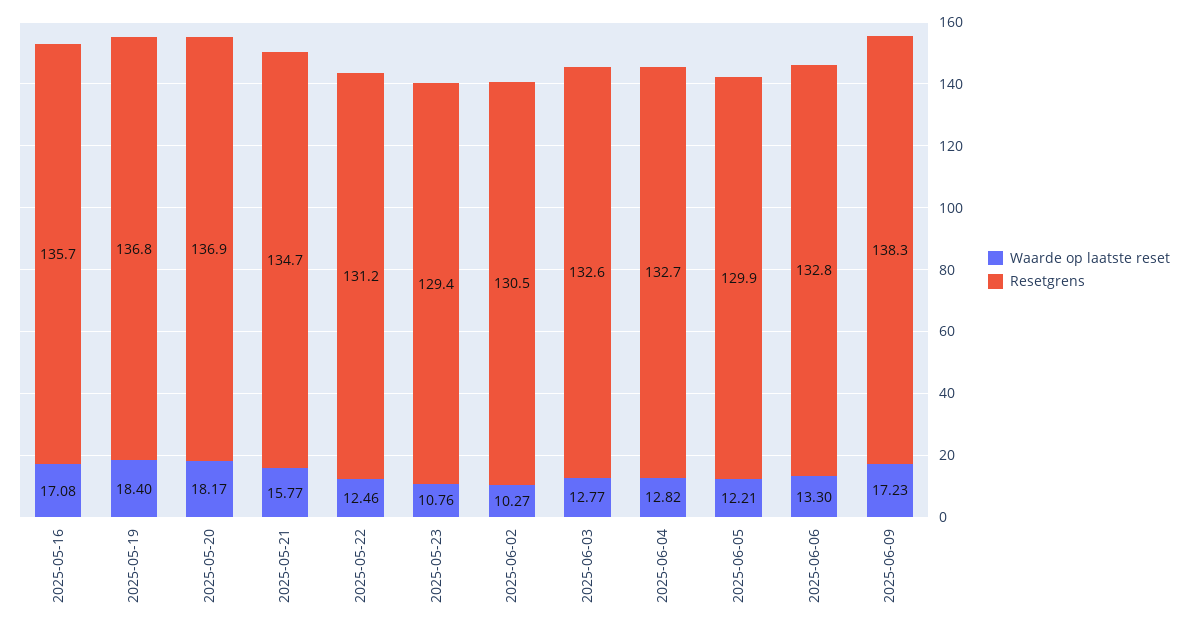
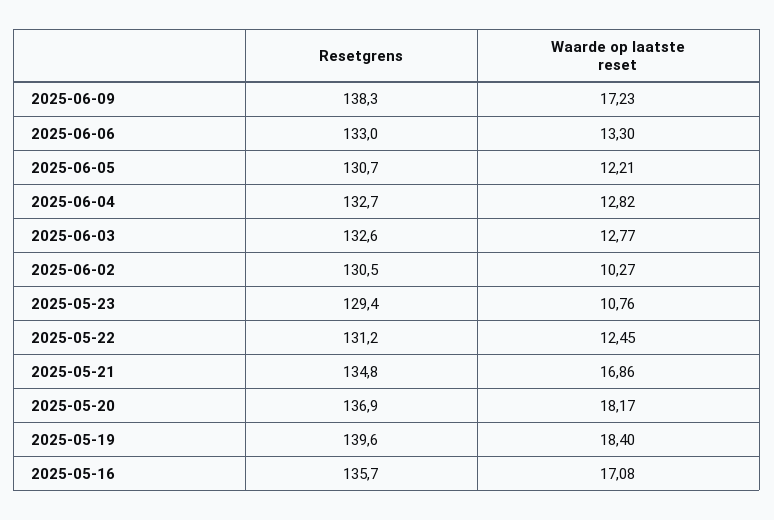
Resetgrens, 2025-05-19: 136.8 -> 139.6
Waarde op laatste reset, 2025-05-21: 15.77 -> 16.86
Resetgrens, 2025-05-21: 134.7 -> 134.8
Waarde op laatste reset, 2025-05-22: 12.46 -> 12.45
Resetgrens, 2025-06-05: 129.9 -> 130.7
Resetgrens, 2025-06-06: 132.8 -> 133

